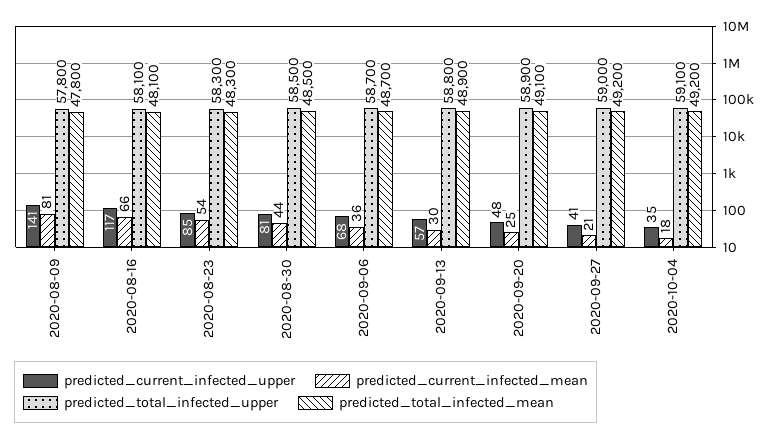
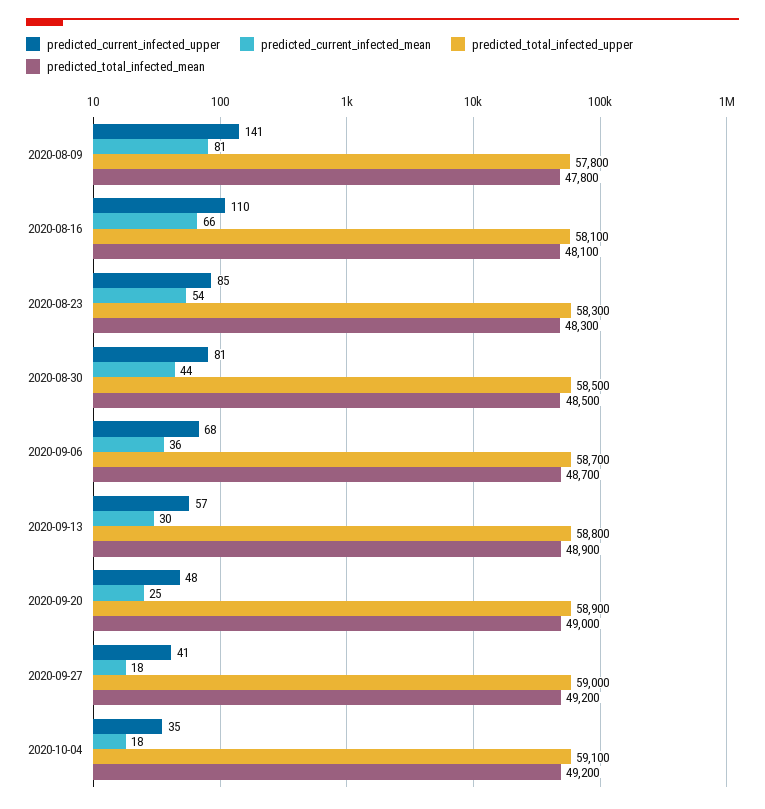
predicted_current_infected_upper, 2020-08-16: 117 -> 110
predicted_total_infected_mean, 2020-09-20: 49100 -> 49000
predicted_current_infected_mean, 2020-09-27: 21 -> 18

